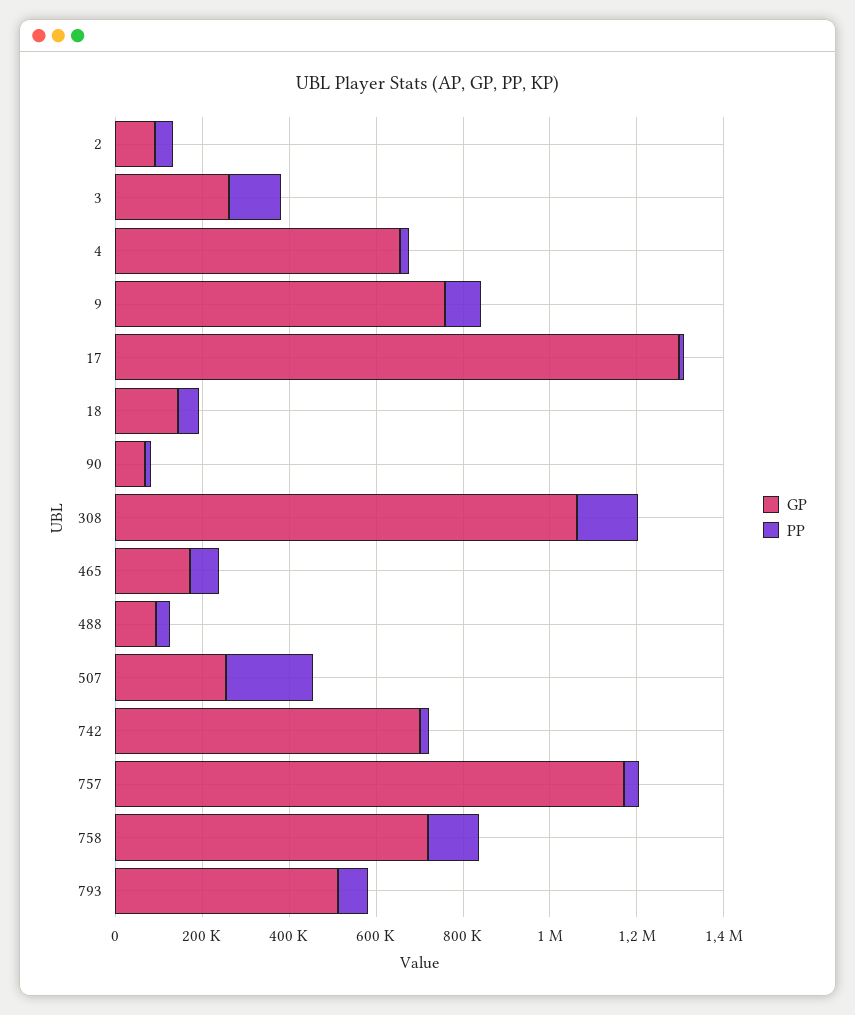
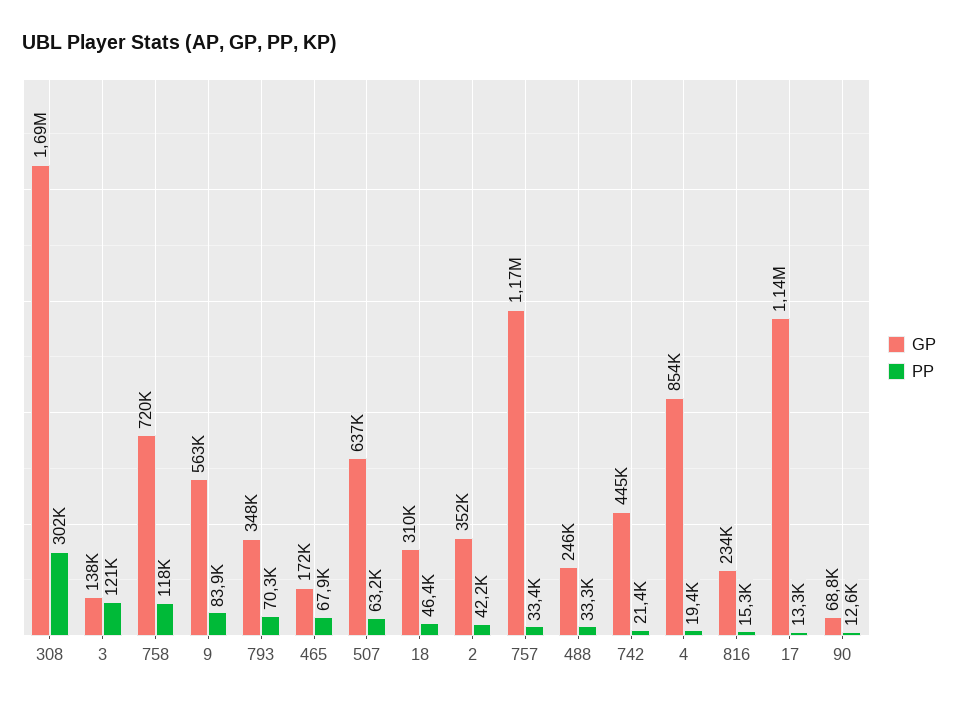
GP, 2: 100000 -> 352000
GP, 3: 250000 -> 138000
GP, 4: 650000 -> 854000
GP, 9: 750000 -> 563000
GP, 17: 1300000 -> 1140000
GP, 18: 150000 -> 310000
GP, 308: 1050000 -> 1690000
PP, 308: 150000 -> 302000
GP, 488: 100000 -> 246000
GP, 507: 250000 -> 637000
PP, 507: 200000 -> 63200
GP, 742: 700000 -> 445000
GP, 793: 500000 -> 348000
GP, 816: none -> 234000
PP, 816: none -> 15300

